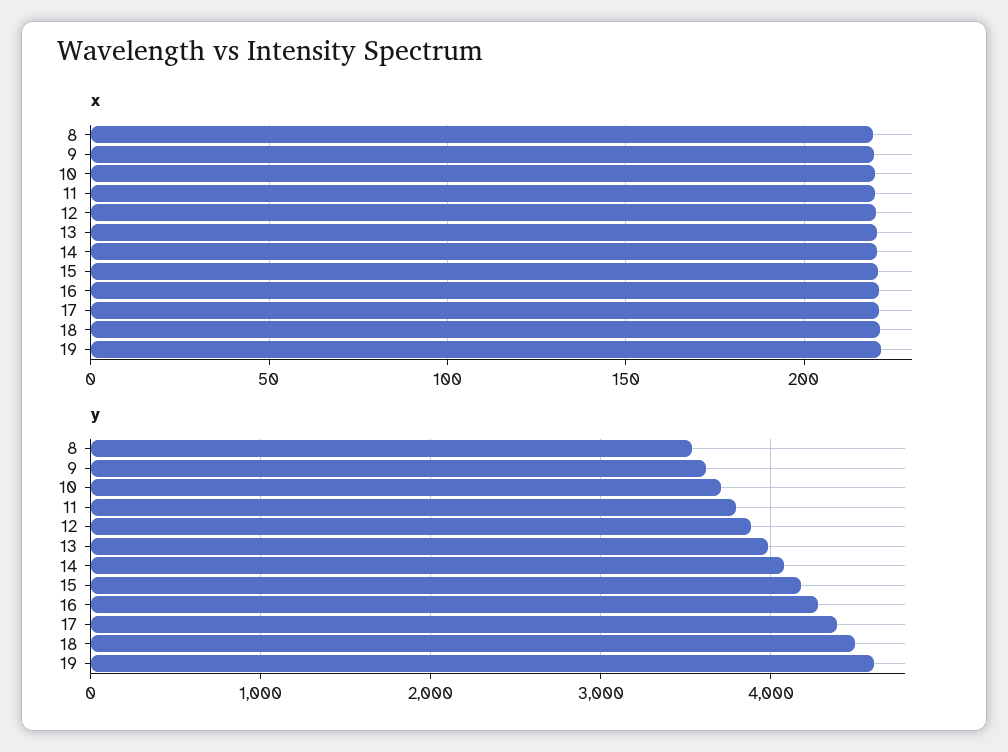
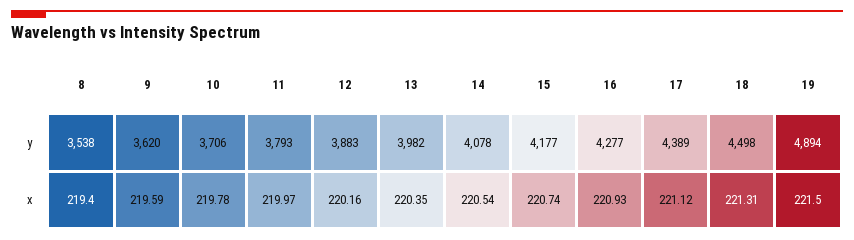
y, 19: 4600 -> 4894

